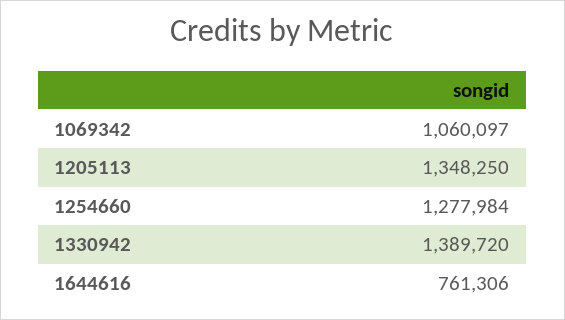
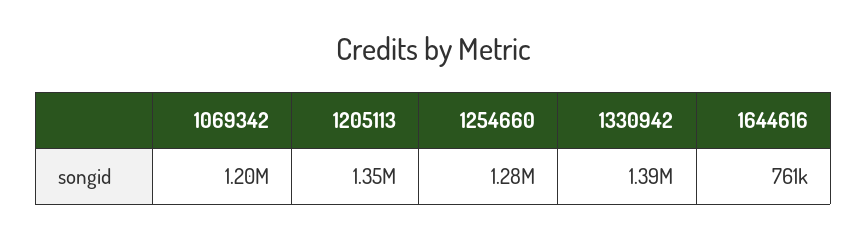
1069342: 1060097 -> 1200000

